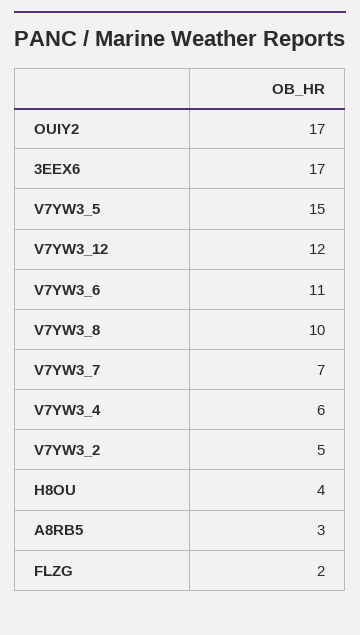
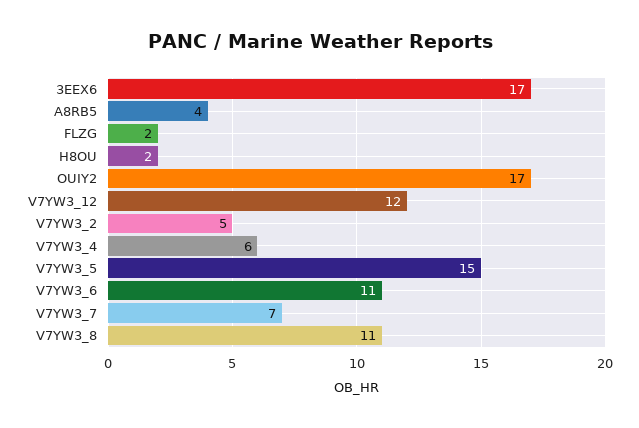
V7YW3_8: 10 -> 11
H8OU: 4 -> 2
A8RB5: 3 -> 4

